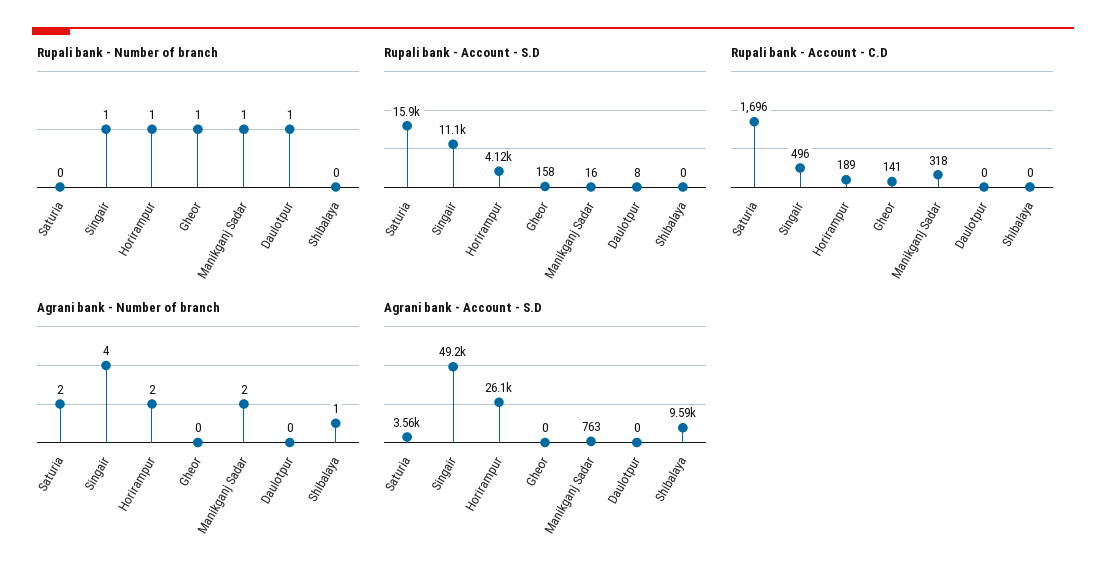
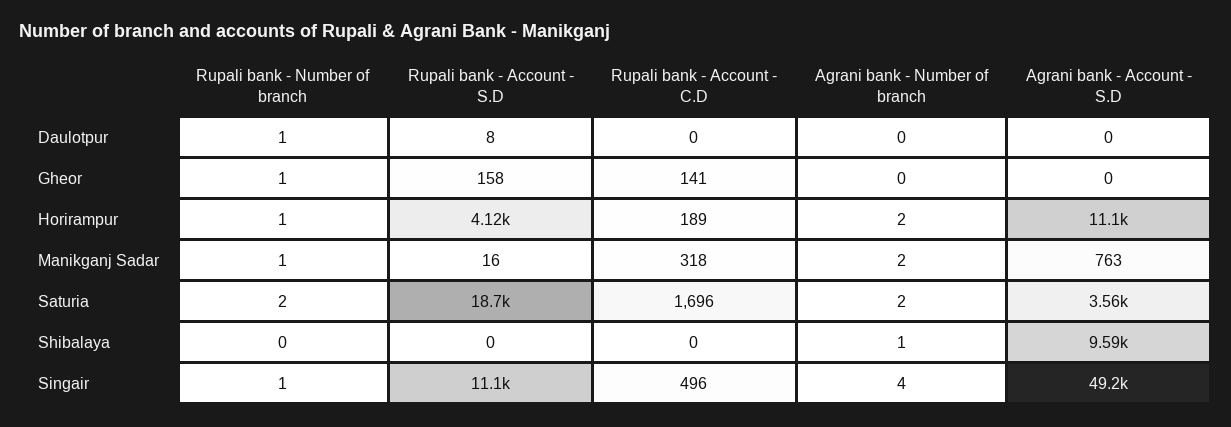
Rupali bank - Number of branch, Saturia: 0 -> 2
Rupali bank - Account - S.D, Saturia: 15900 -> 18700
Agrani bank - Account - S.D, Horirampur: 26100 -> 11100

